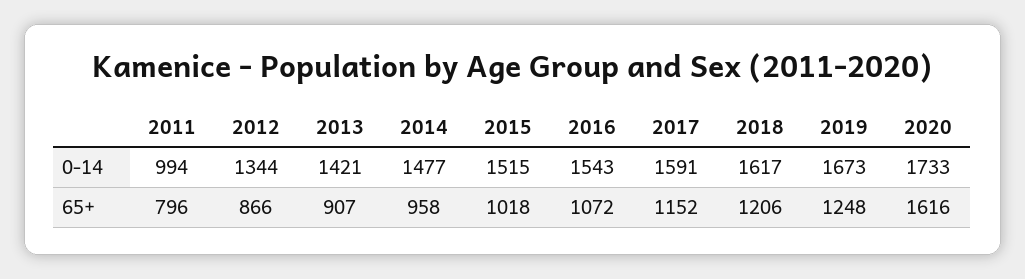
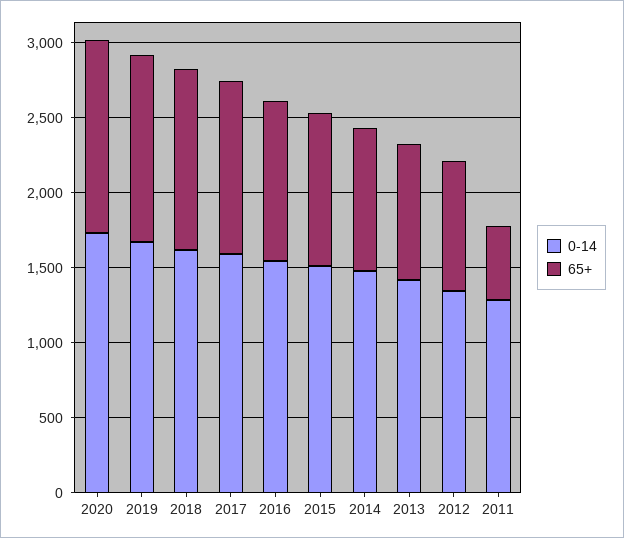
0-14, 2011: 994 -> 1300
65+, 2011: 796 -> 500
65+, 2020: 1616 -> 1300

